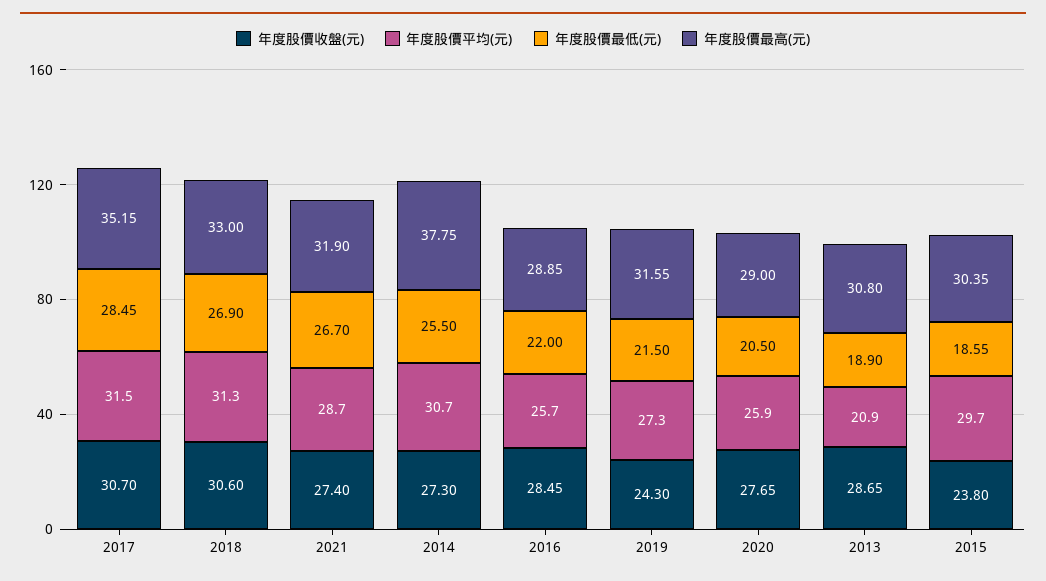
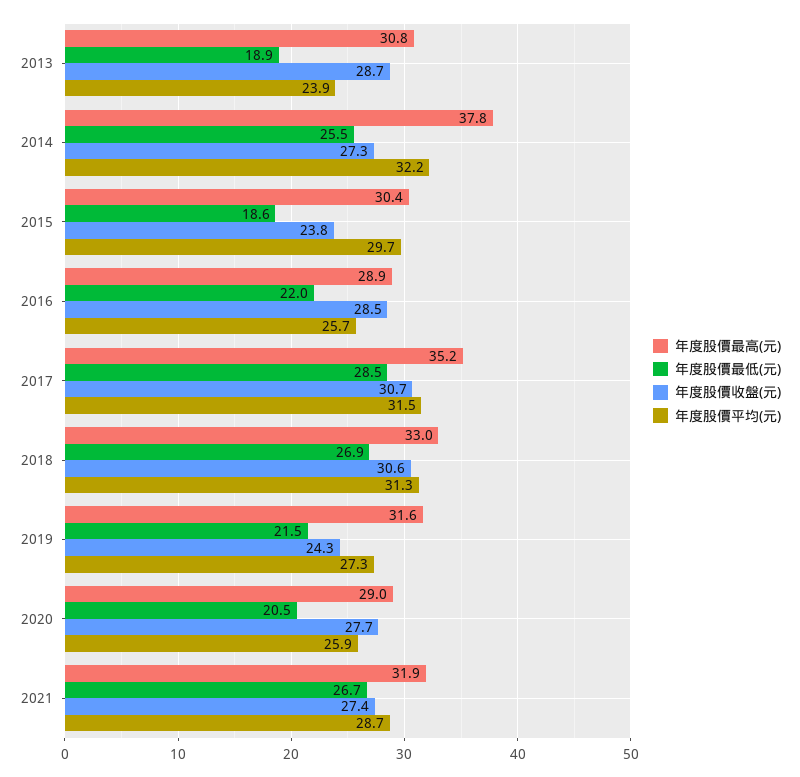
年度股價平均(元), 2014: 30.7 -> 32.2
年度股價平均(元), 2013: 20.9 -> 23.9

